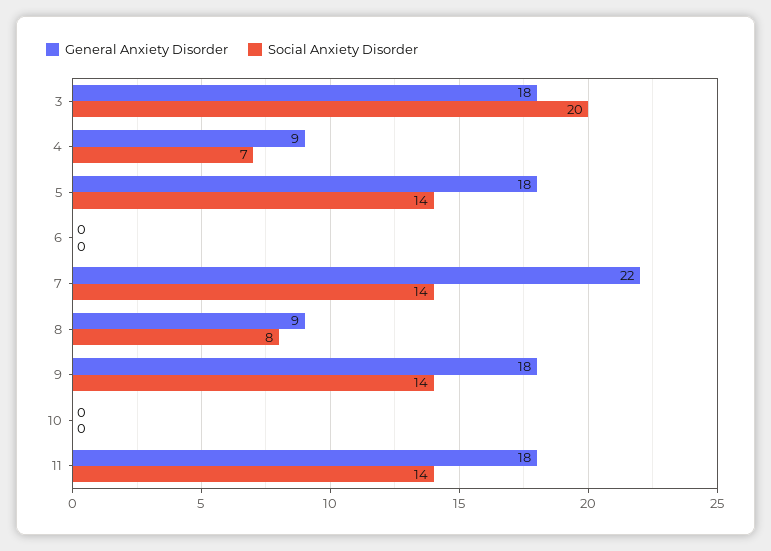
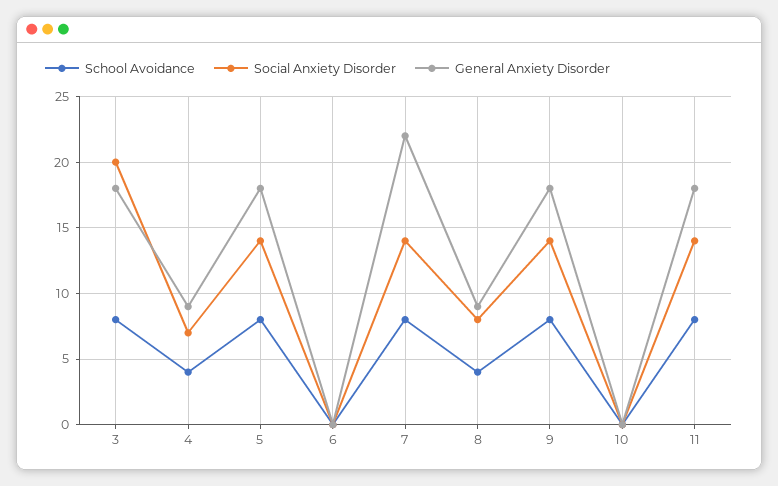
School Avoidance, 3: none -> 8
School Avoidance, 4: none -> 4
School Avoidance, 5: none -> 8
School Avoidance, 6: none -> 0
School Avoidance, 7: none -> 8
School Avoidance, 8: none -> 4
School Avoidance, 9: none -> 8
School Avoidance, 10: none -> 0
School Avoidance, 11: none -> 8

